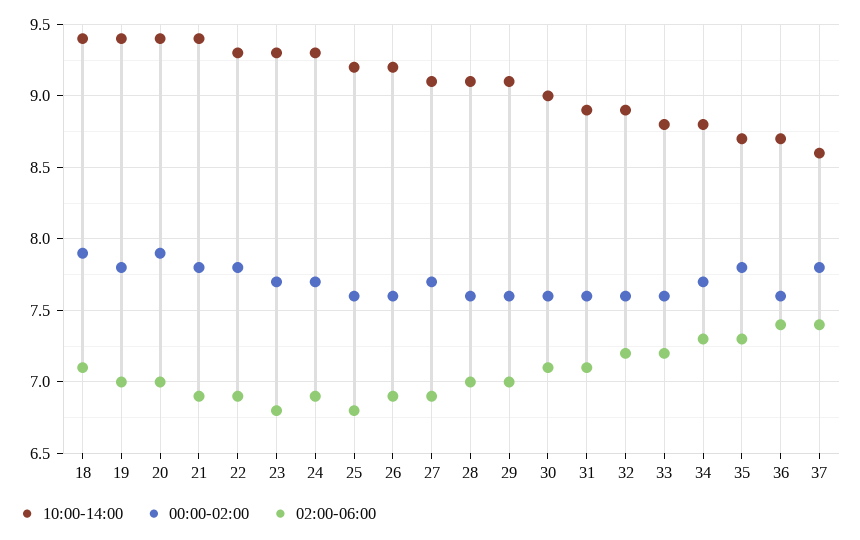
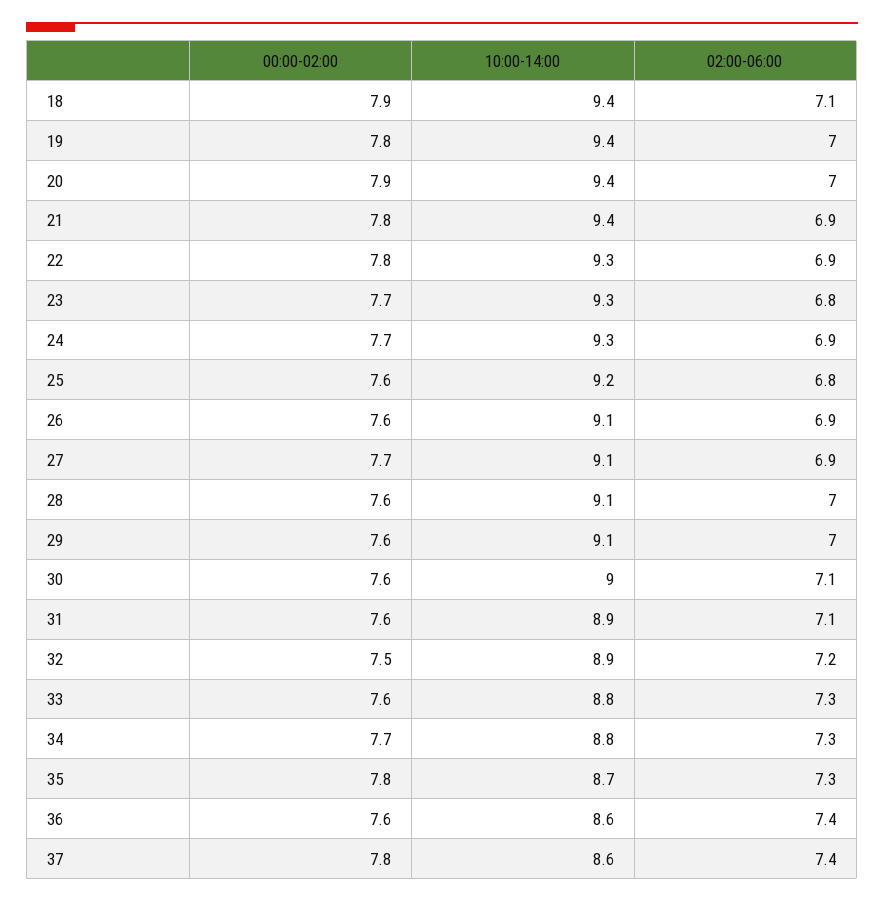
10:00-14:00, 26: 9.2 -> 9.1
00:00-02:00, 32: 7.6 -> 7.5
02:00-06:00, 33: 7.2 -> 7.3
10:00-14:00, 36: 8.7 -> 8.6

